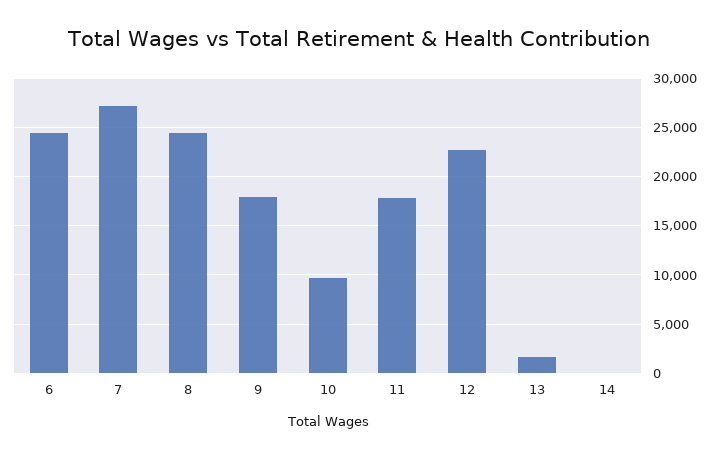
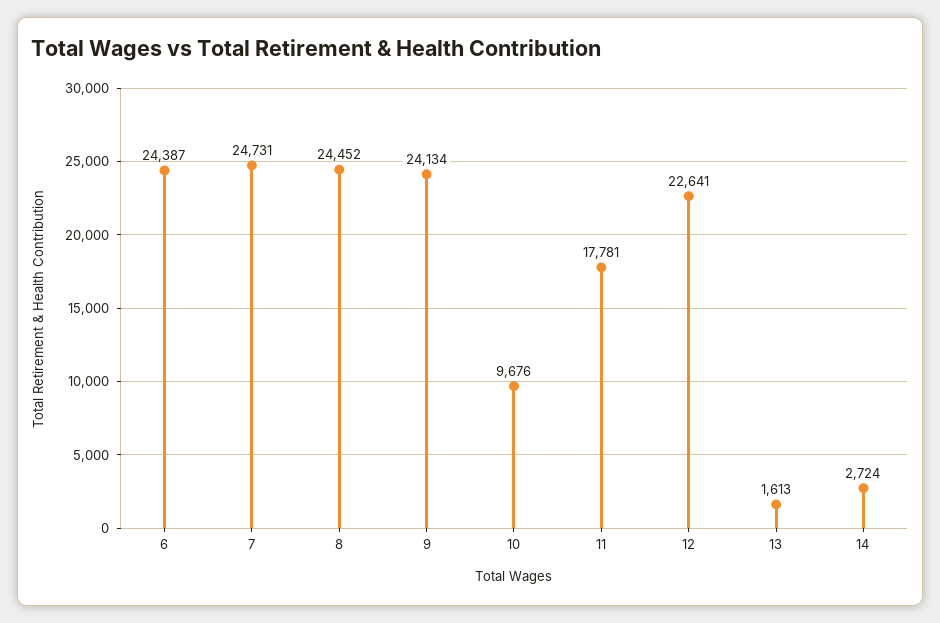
7: 27000 -> 24731
9: 18000 -> 24134
14: 0 -> 2724

